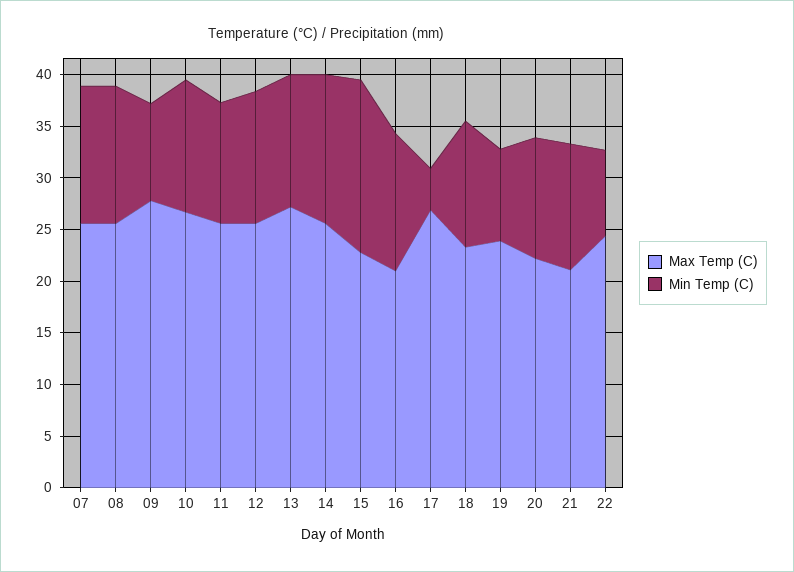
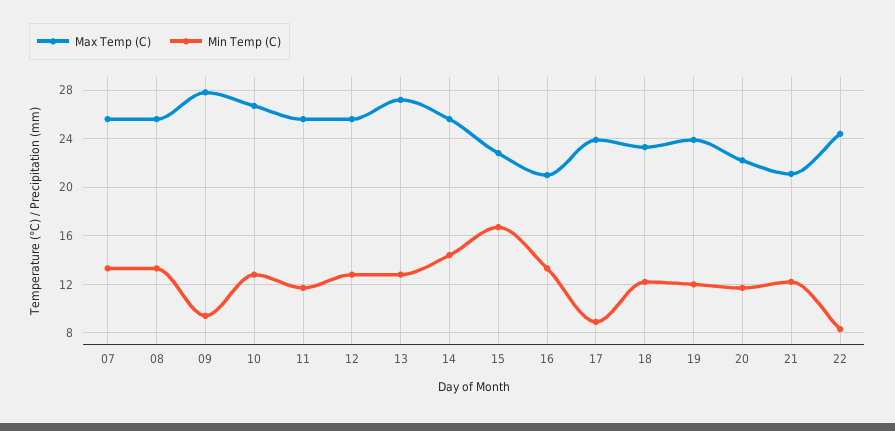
Max Temp (C), 17: 27 -> 24
Min Temp (C), 17: 4 -> 9
Min Temp (C), 19: 9 -> 12

